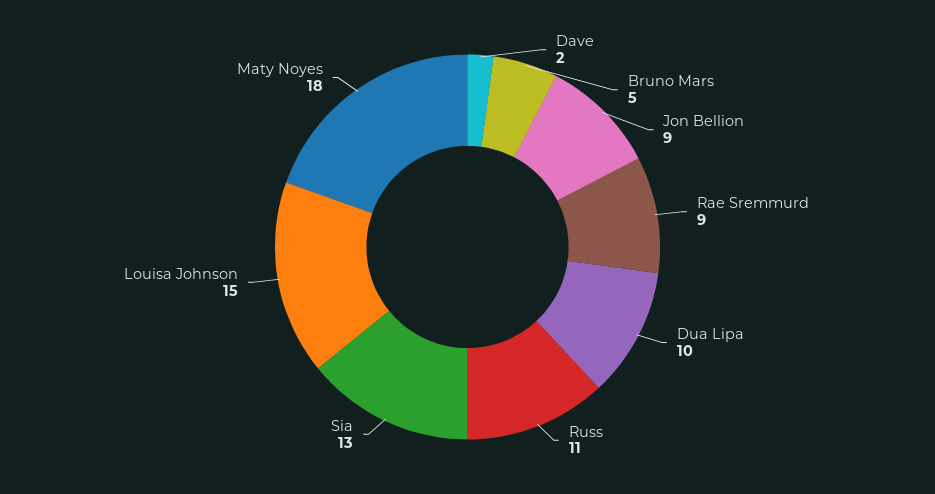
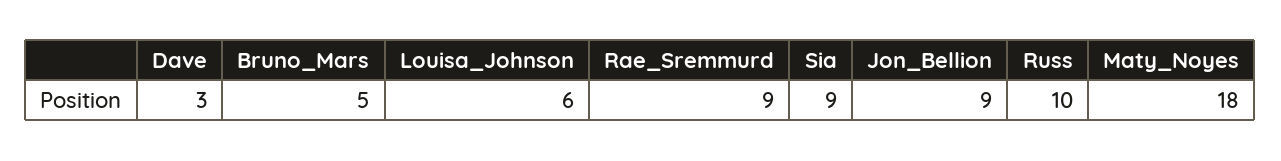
Dave: 2 -> 3
Dua Lipa: 10 -> none
Russ: 11 -> 10
Sia: 13 -> 9
Louisa Johnson: 15 -> 6

